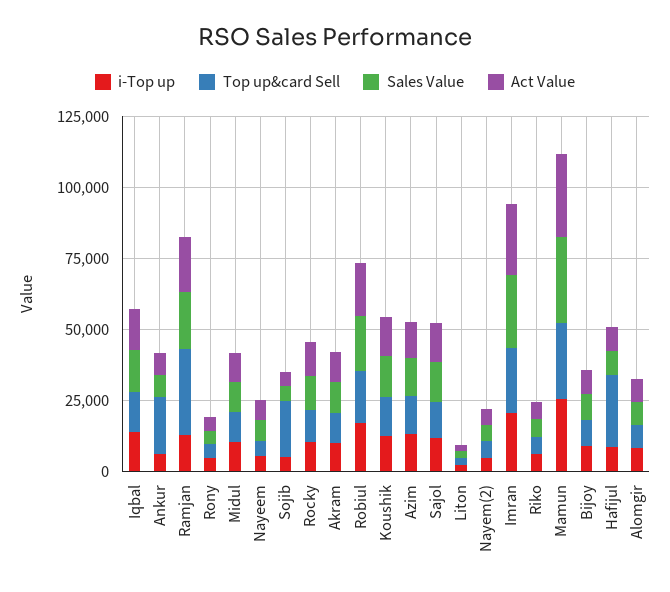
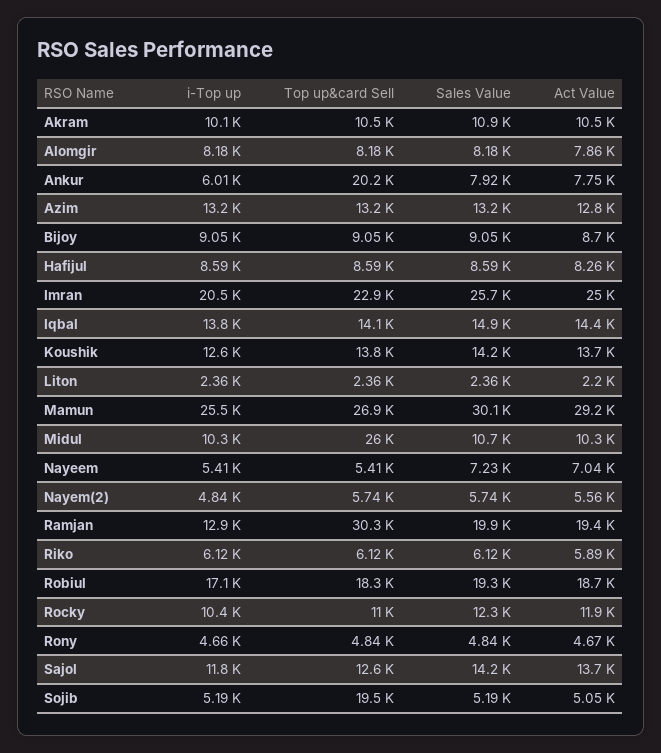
Top up&card Sell, Midul: 10000 -> 26000
Top up&card Sell, Hafijul: 25000 -> 8590

